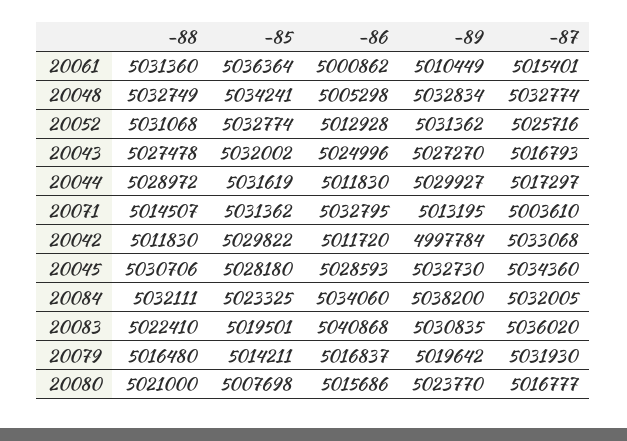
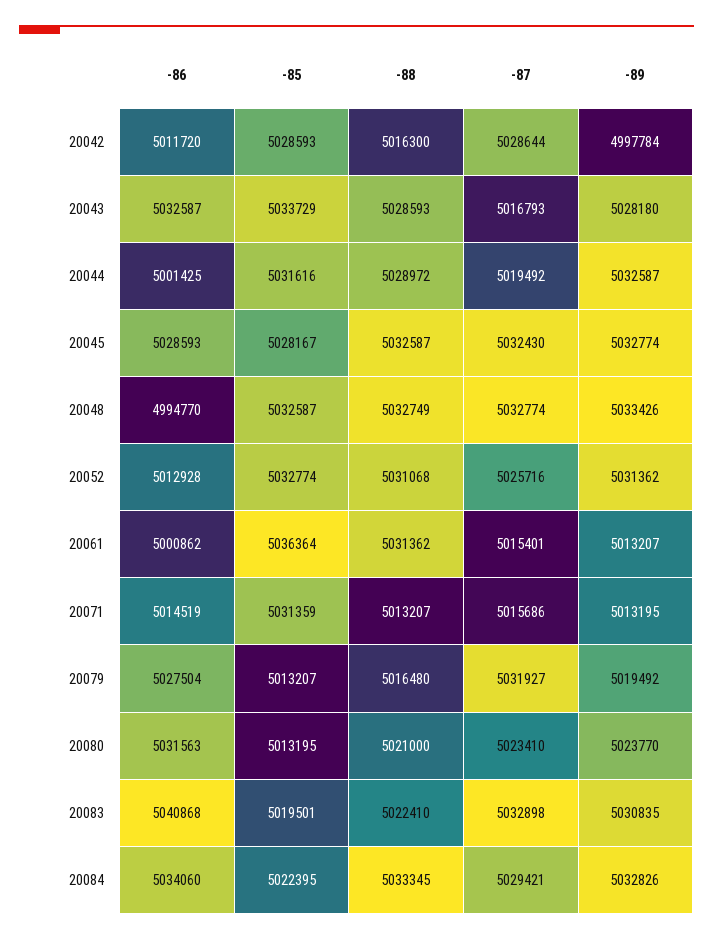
-88, 20061: 5031360 -> 5031362
-89, 20061: 5010449 -> 5013207
-85, 20048: 5034241 -> 5032587
-86, 20048: 5005298 -> 4994770
-89, 20048: 5032834 -> 5033426
-88, 20043: 5027478 -> 5028593
-85, 20043: 5032002 -> 5033729
-86, 20043: 5024996 -> 5032587
-89, 20043: 5027270 -> 5028180
-85, 20044: 5031619 -> 5031616
-86, 20044: 5011830 -> 5001425
-89, 20044: 5029927 -> 5032587
-87, 20044: 5017297 -> 5019492
-88, 20071: 5014507 -> 5013207
-85, 20071: 5031362 -> 5031359
-86, 20071: 5032795 -> 5014519
-87, 20071: 5003610 -> 5015686
-88, 20042: 5011830 -> 5016300
-85, 20042: 5029822 -> 5028593
-87, 20042: 5033068 -> 5028644
-88, 20045: 5030706 -> 5032587
-85, 20045: 5028180 -> 5028167
-89, 20045: 5032730 -> 5032774
-87, 20045: 5034360 -> 5032430
-88, 20084: 5032111 -> 5033345
-85, 20084: 5023325 -> 5022395
-89, 20084: 5038200 -> 5032826
-87, 20084: 5032005 -> 5029421
-87, 20083: 5036020 -> 5032898
-85, 20079: 5014211 -> 5013207
-86, 20079: 5016837 -> 5027504
-89, 20079: 5019642 -> 5019492
-87, 20079: 5031930 -> 5031927
-85, 20080: 5007698 -> 5013195
-86, 20080: 5015686 -> 5031563
-87, 20080: 5016777 -> 5023410

